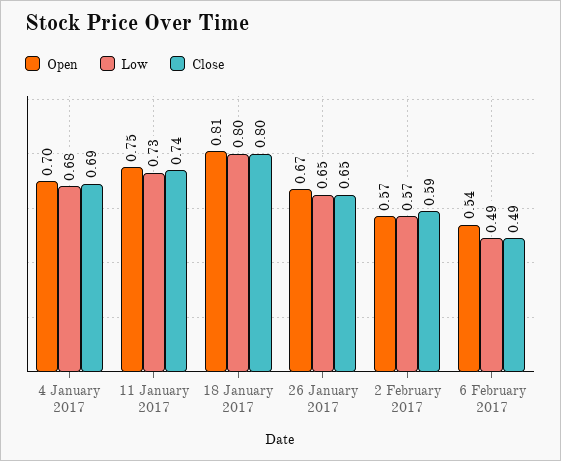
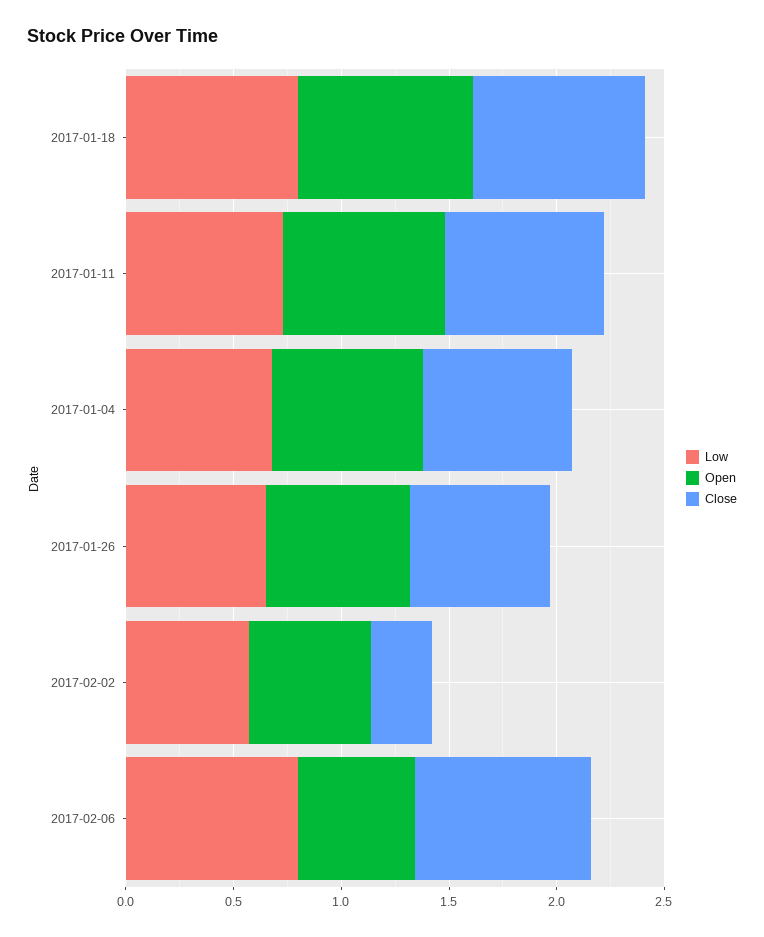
Close, 2 February 2017: 0.59 -> 0.3
Low, 6 February 2017: 0.49 -> 0.8
Close, 6 February 2017: 0.49 -> 0.8

